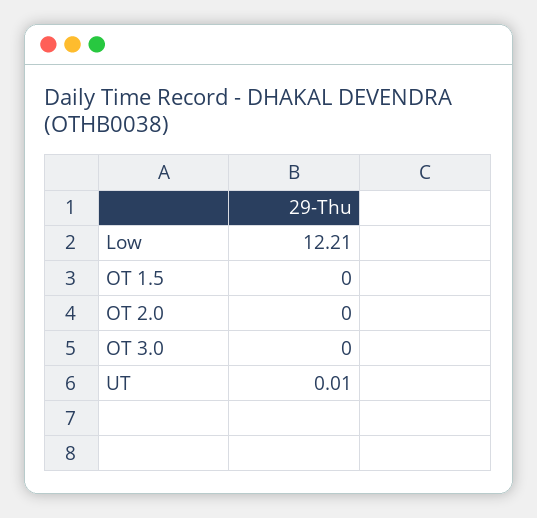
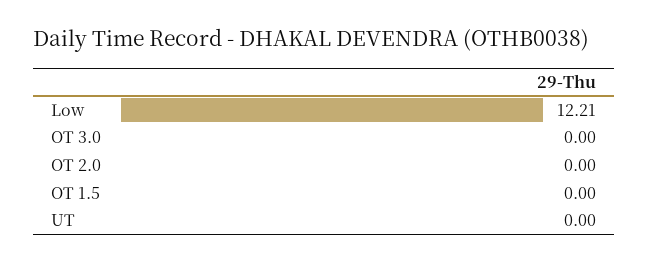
UT: 0.01 -> 0

